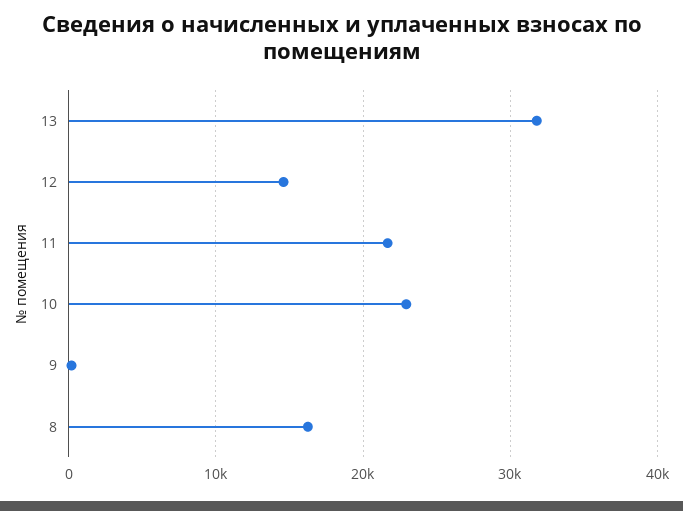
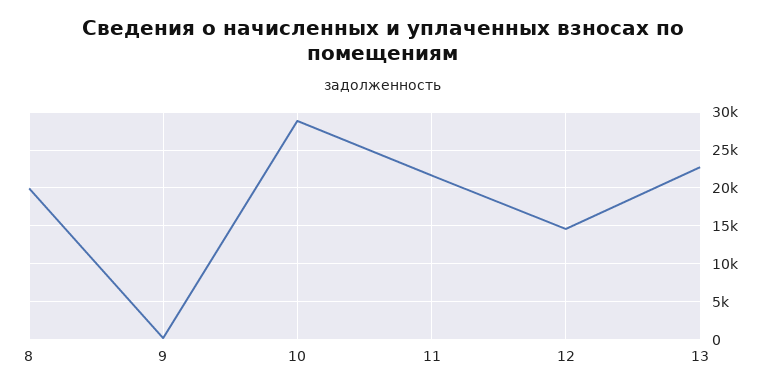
13: 32000 -> 23000
10: 23000 -> 29000
8: 16000 -> 20000

